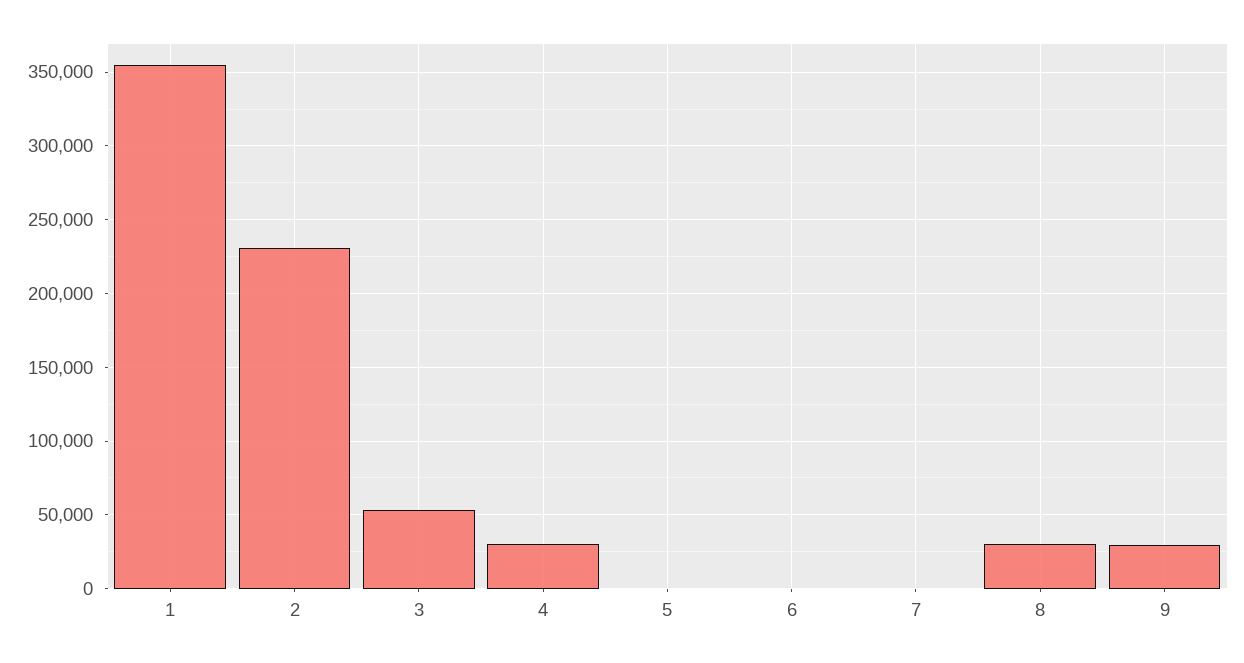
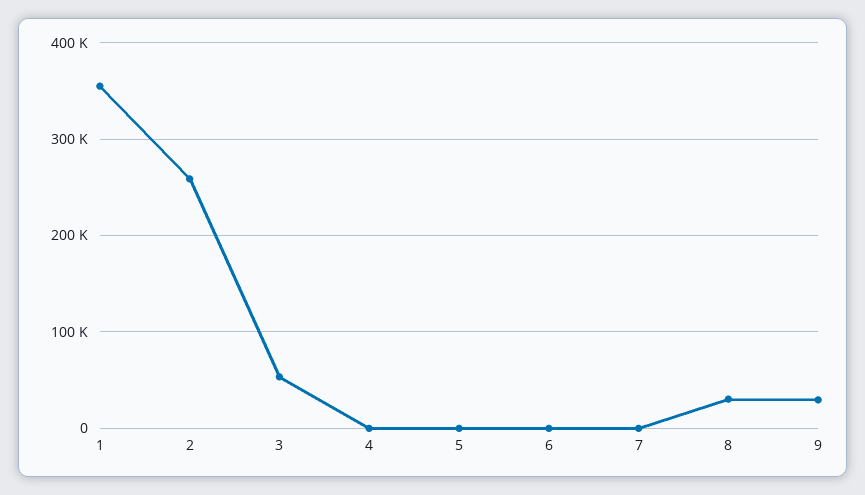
2: 230000 -> 260000
4: 30000 -> 0

